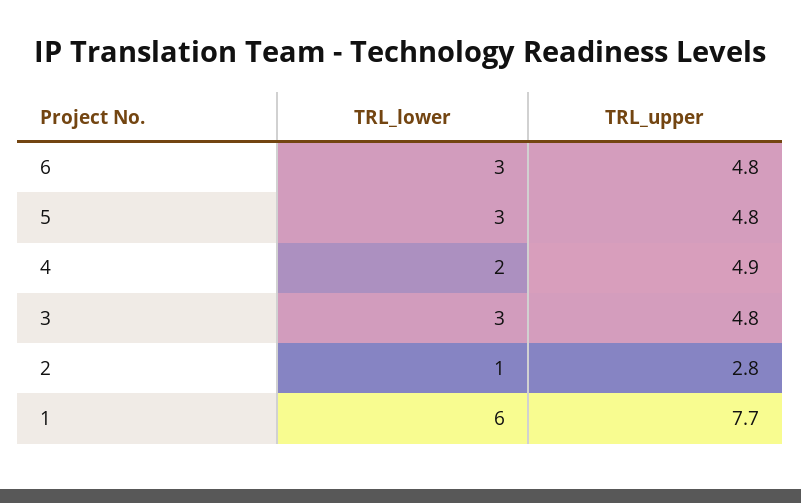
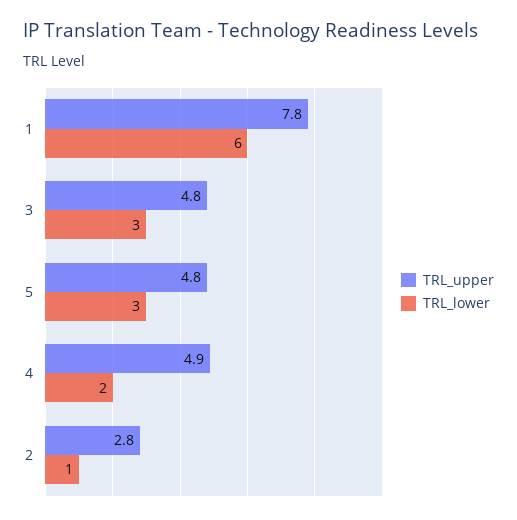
TRL_lower, 6: 3 -> none
TRL_upper, 6: 4.8 -> none
TRL_upper, 1: 7.7 -> 7.8

